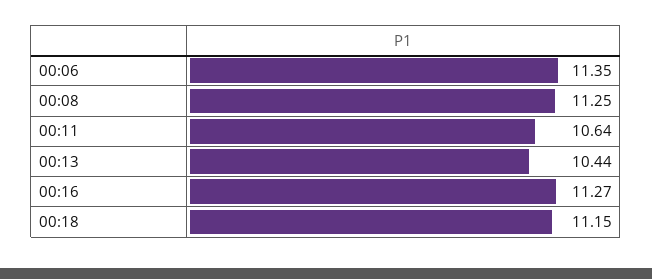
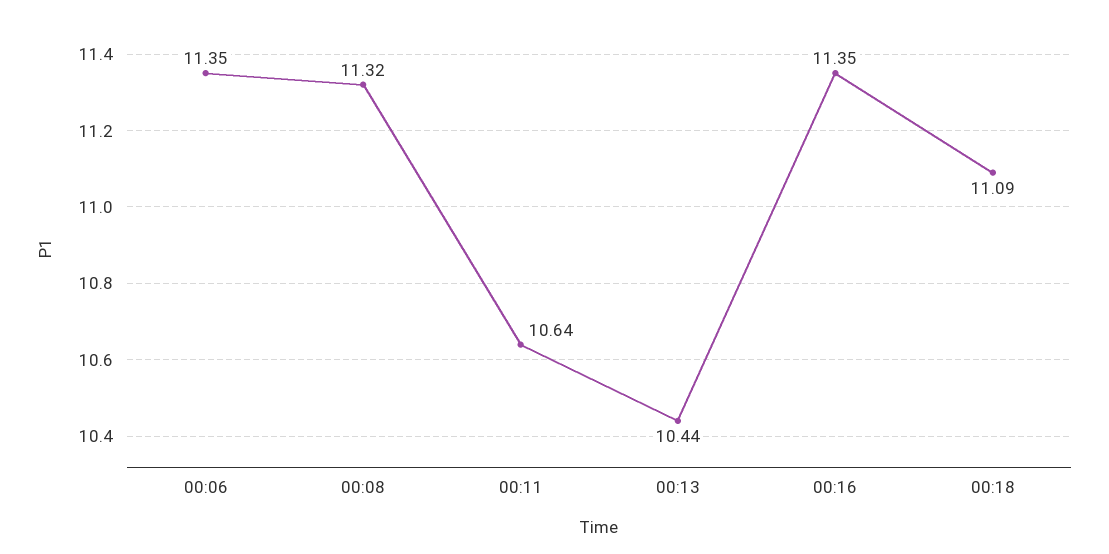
00:08: 11.25 -> 11.32
00:16: 11.27 -> 11.35
00:18: 11.15 -> 11.09

